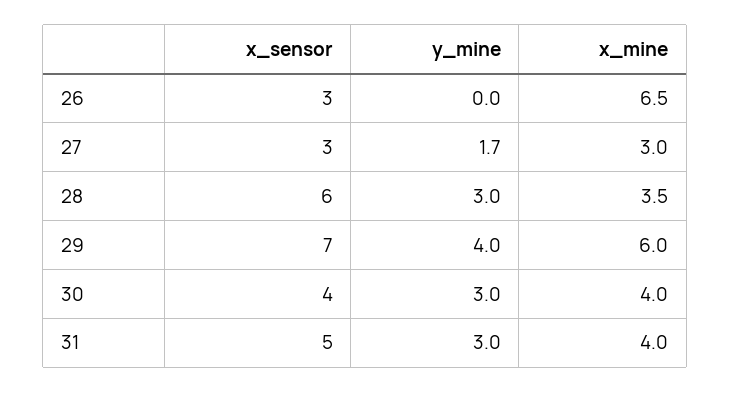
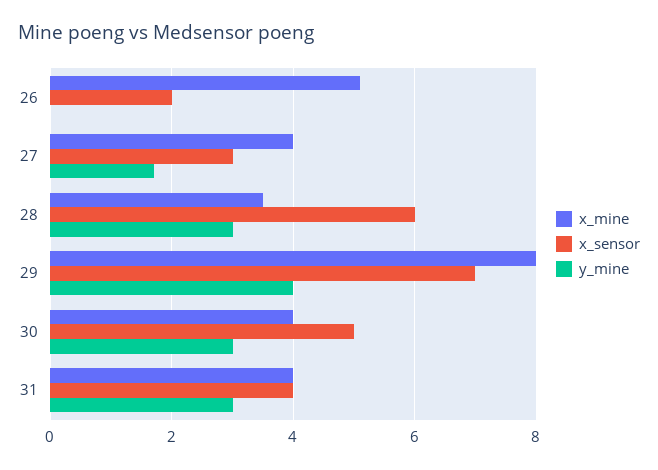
x_sensor, 26: 3 -> 2
x_mine, 26: 6.5 -> 5
x_mine, 27: 3 -> 4
x_mine, 29: 6 -> 8
x_sensor, 30: 4 -> 5
x_sensor, 31: 5 -> 4

